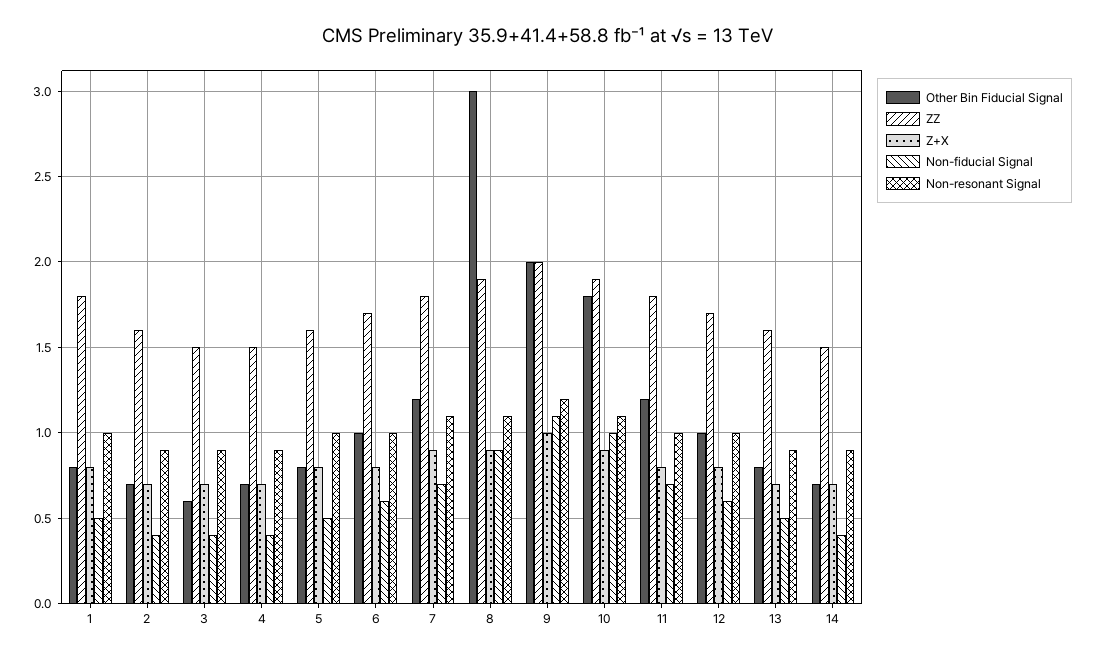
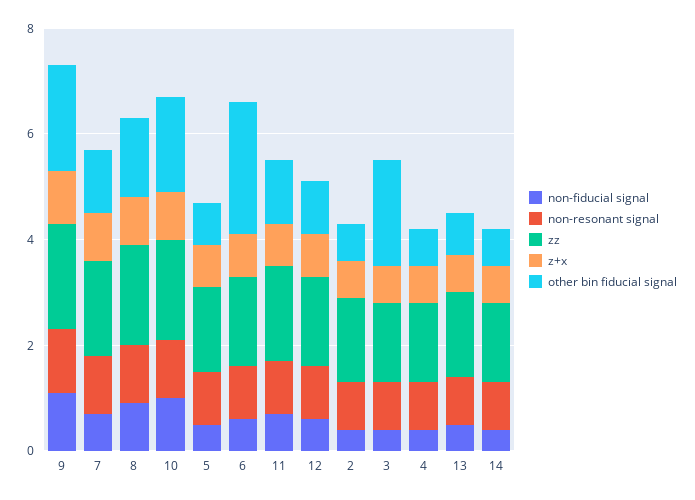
Other Bin Fiducial Signal, 1: 0.8 -> none
ZZ, 1: 1.8 -> none
Z+X, 1: 0.8 -> none
Non-fiducial Signal, 1: 0.5 -> none
Non-resonant Signal, 1: 1 -> none
Other Bin Fiducial Signal, 3: 0.6 -> 2
Other Bin Fiducial Signal, 6: 1 -> 2.5
Other Bin Fiducial Signal, 8: 3 -> 1.5

